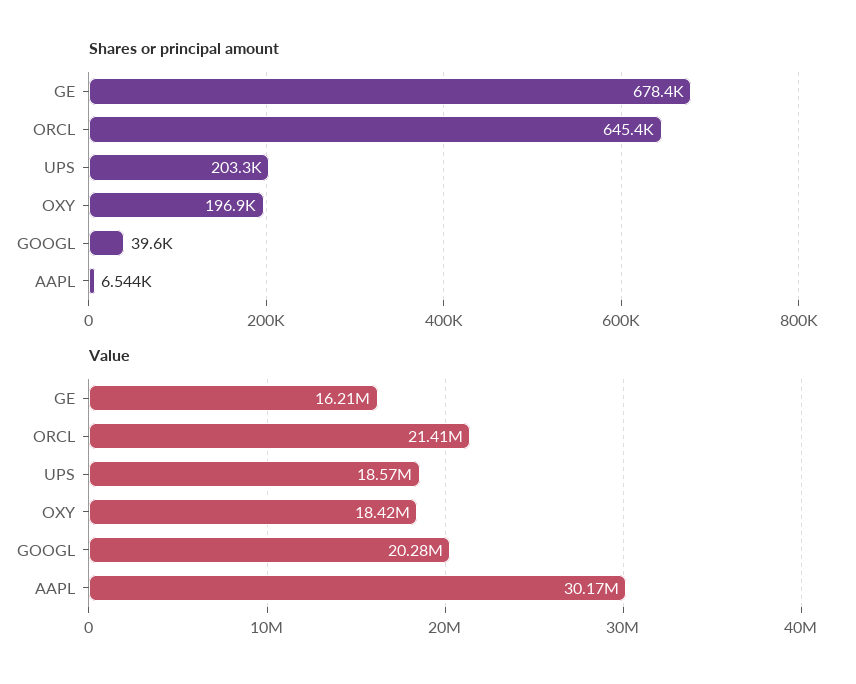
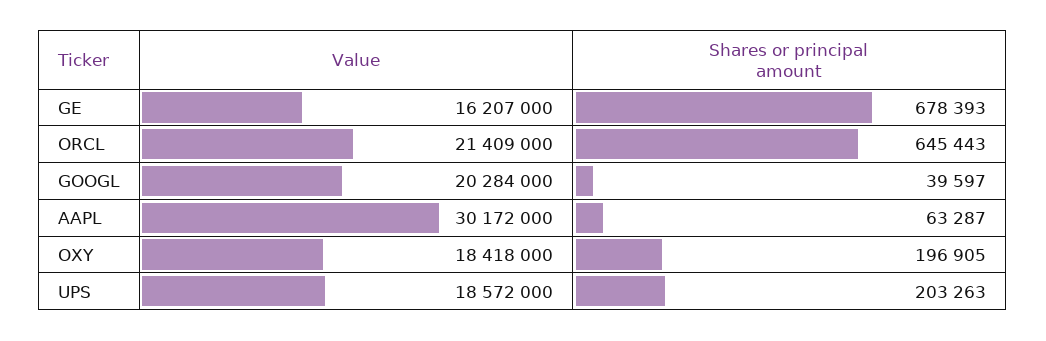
Shares or principal amount, AAPL: 6544 -> 63287

